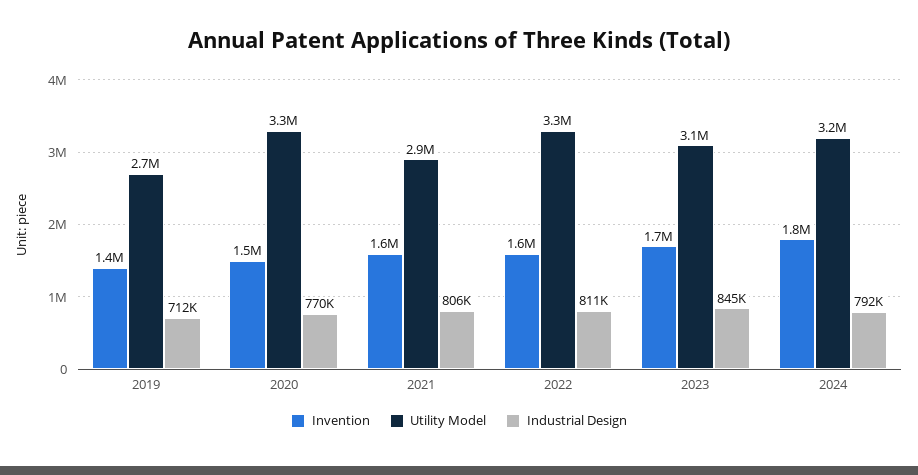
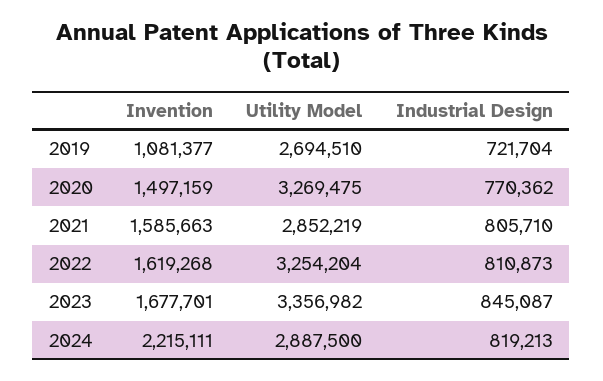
Invention, 2019: 1400000 -> 1081377
Industrial Design, 2019: 712000 -> 721704
Utility Model, 2023: 3100000 -> 3356982
Invention, 2024: 1800000 -> 2215111
Utility Model, 2024: 3200000 -> 2887500
Industrial Design, 2024: 792000 -> 819213

